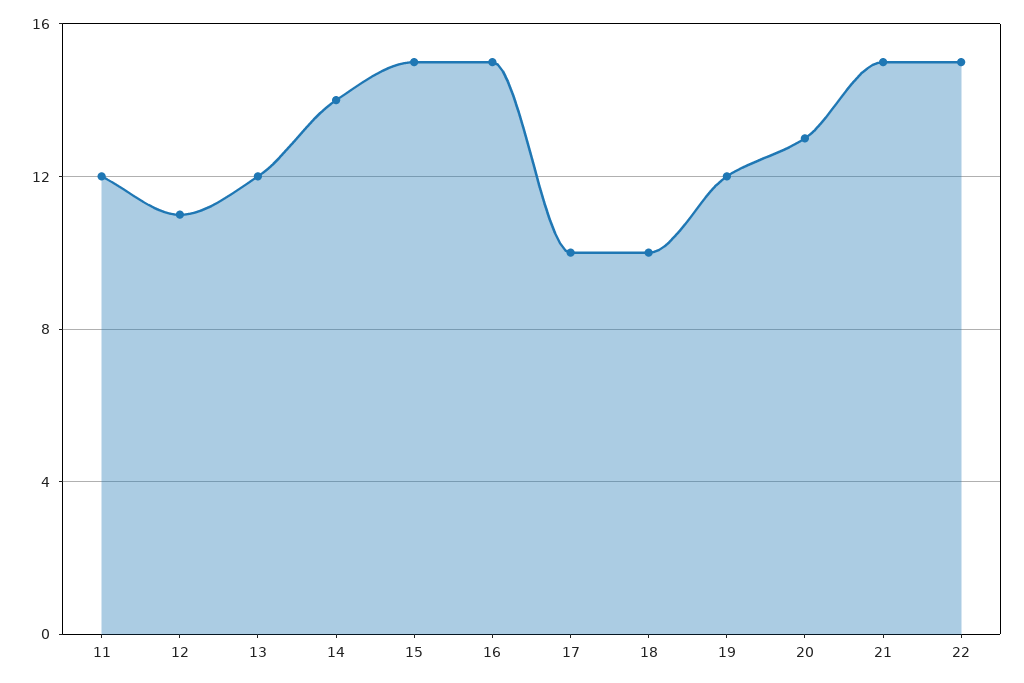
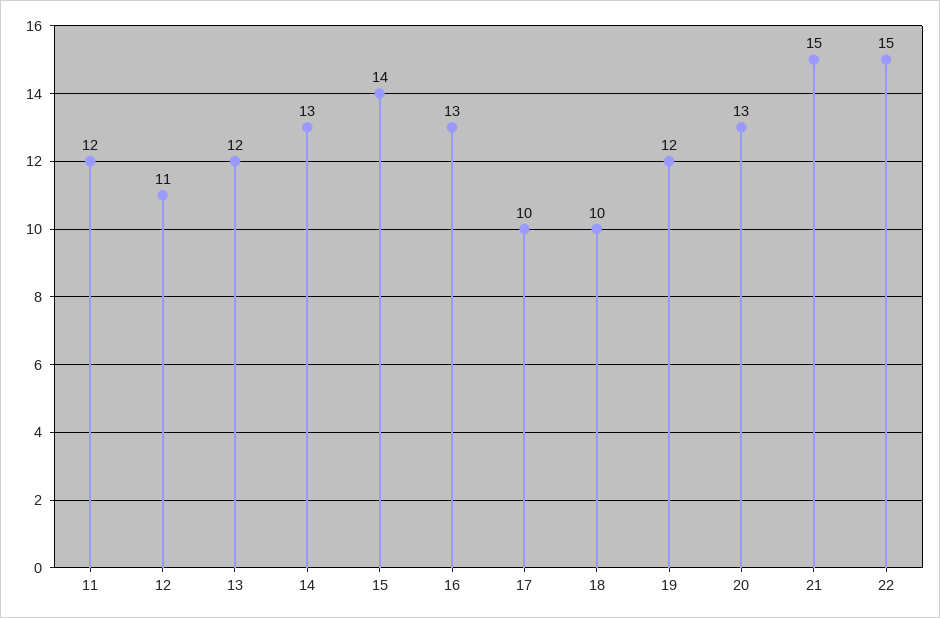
14: 14 -> 13
15: 15 -> 14
16: 15 -> 13

